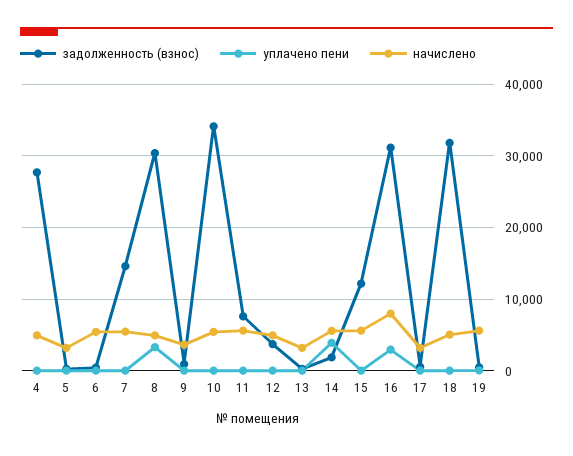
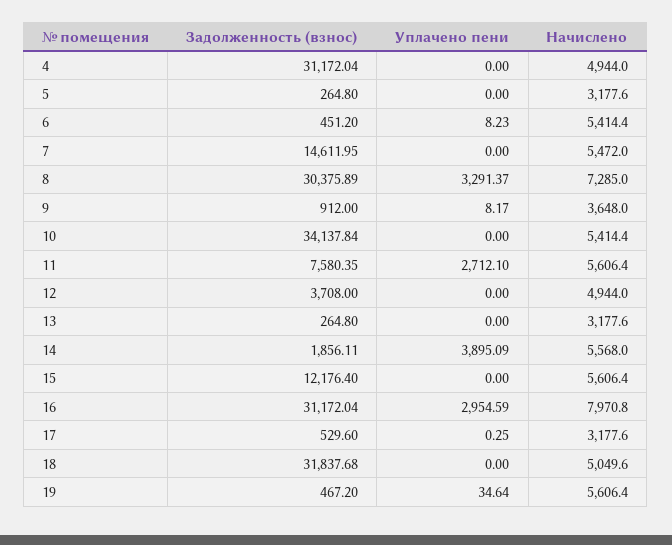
задолженность (взнос), 4: 28000 -> 31172.04
начислено, 8: 5000 -> 7285
уплачено пени, 11: 0 -> 2712.1

